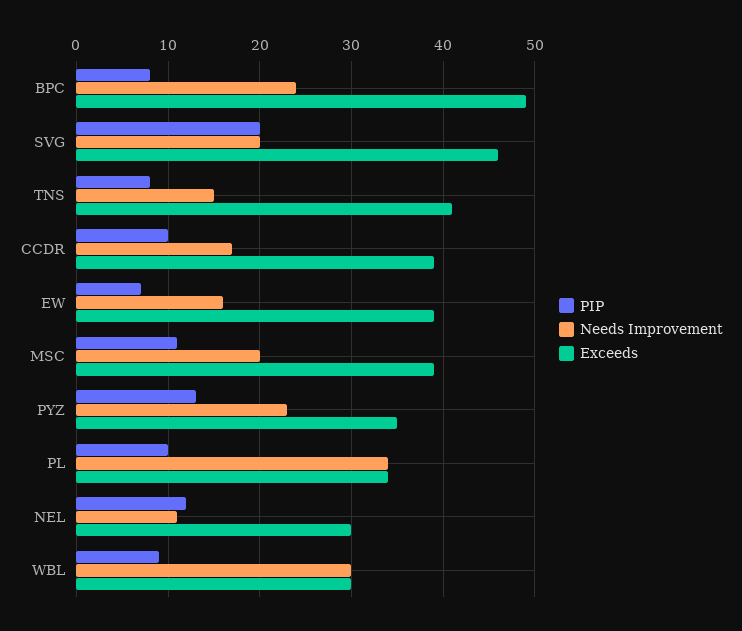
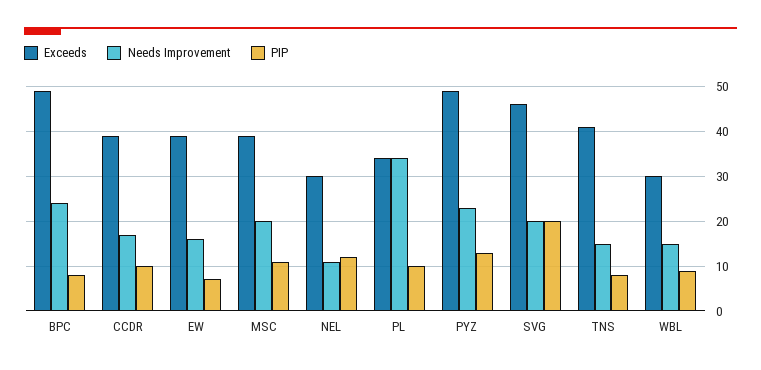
Exceeds, PYZ: 35 -> 50
Needs Improvement, WBL: 30 -> 15

